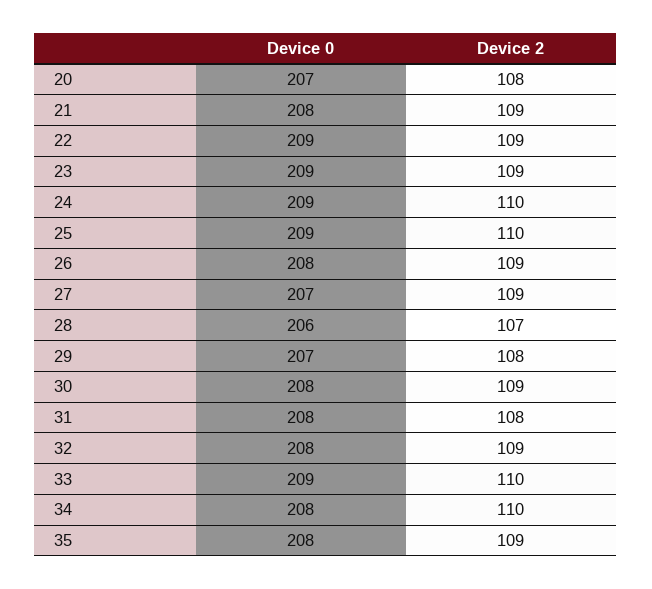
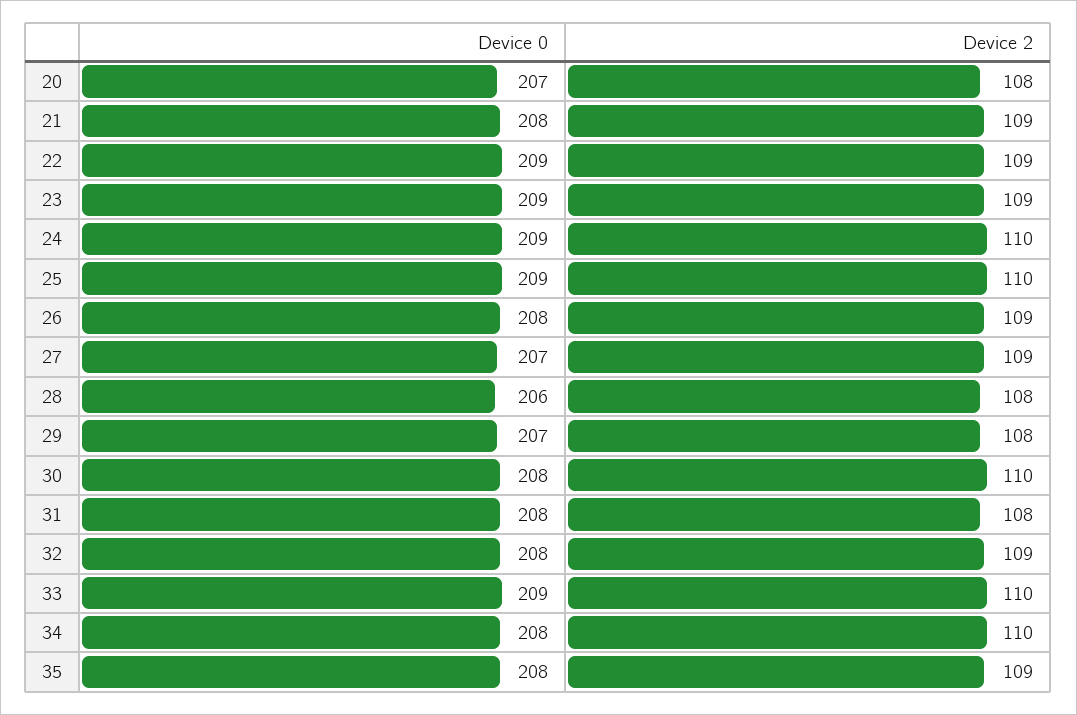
Device 2, 28: 107 -> 108
Device 2, 30: 109 -> 110

